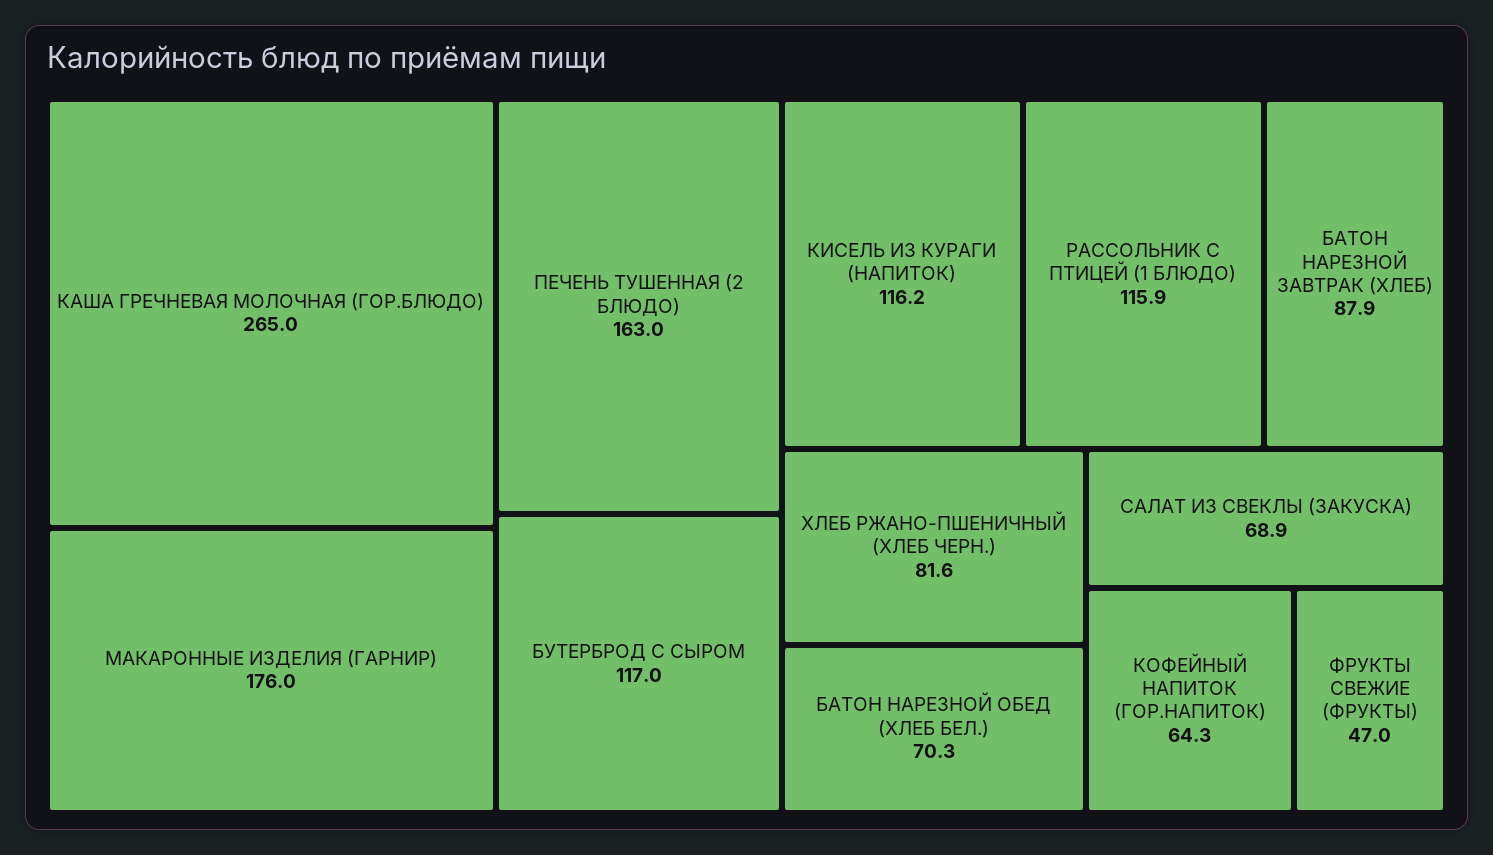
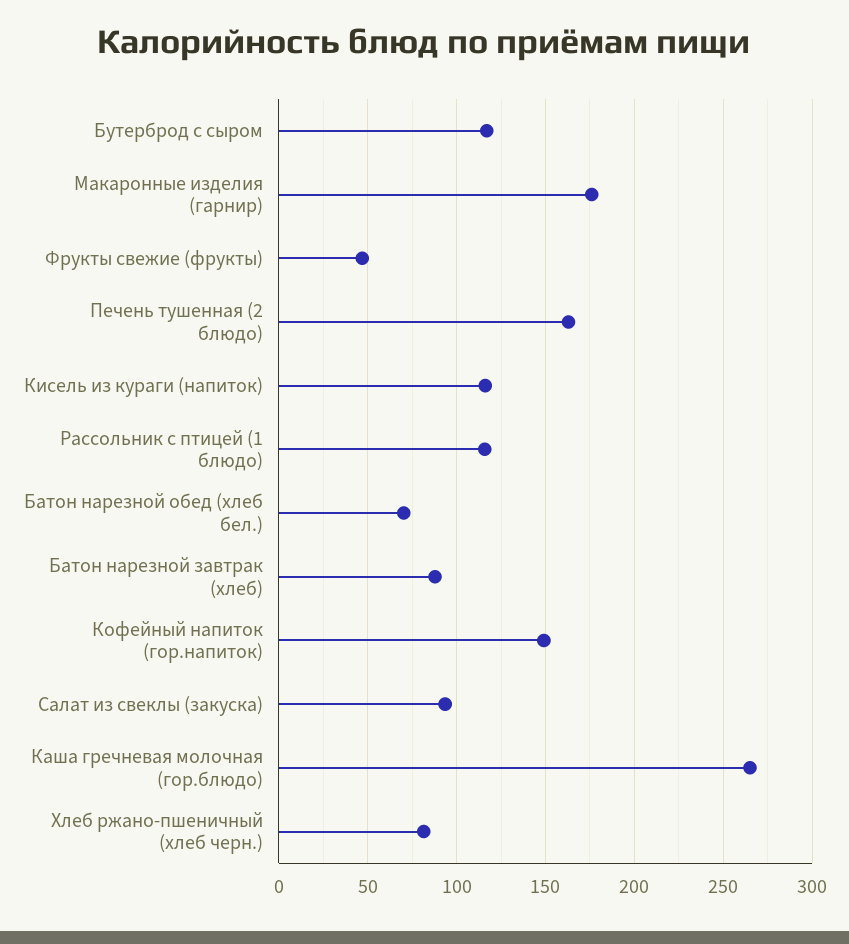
САЛАТ ИЗ СВЕКЛЫ (ЗАКУСКА): 68.9 -> 95
КОФЕЙНЫЙ НАПИТОК (ГОР.НАПИТОК): 64.3 -> 150

